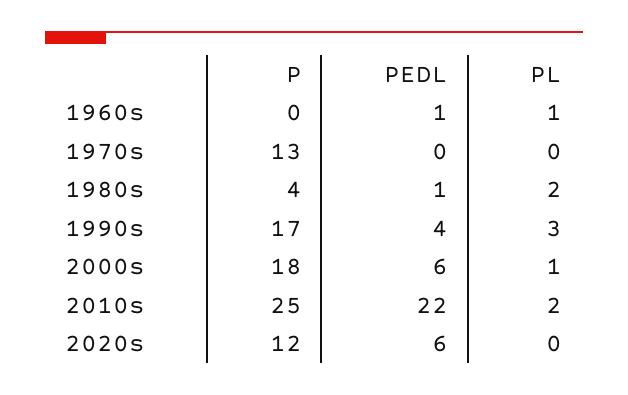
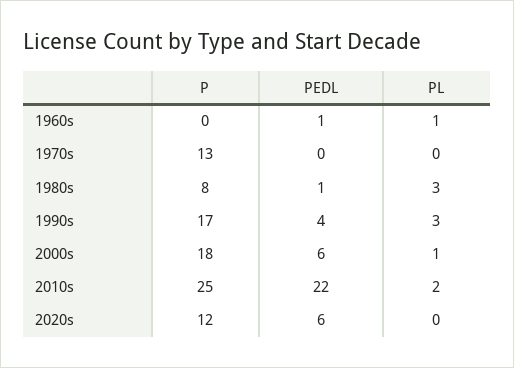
P, 1980s: 4 -> 8
PL, 1980s: 2 -> 3

